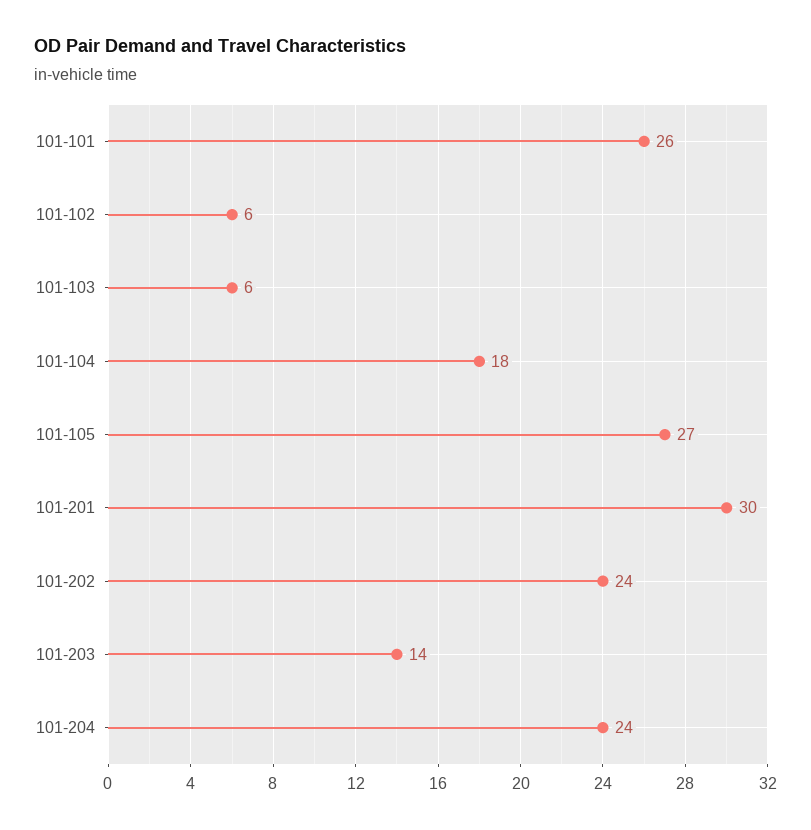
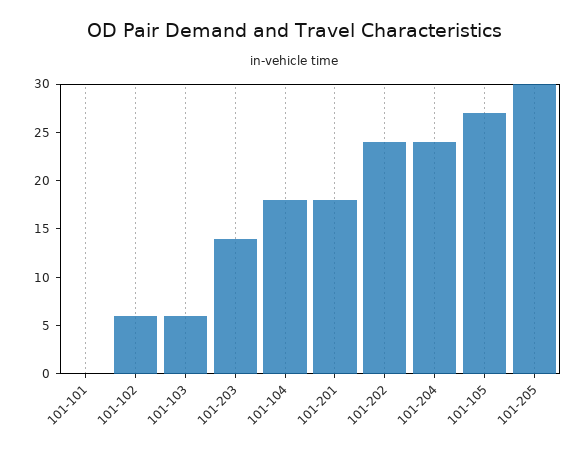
101-101: 26 -> 0
101-201: 30 -> 18
101-205: none -> 30

